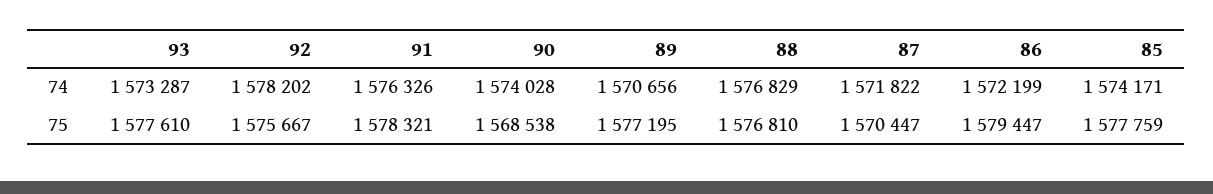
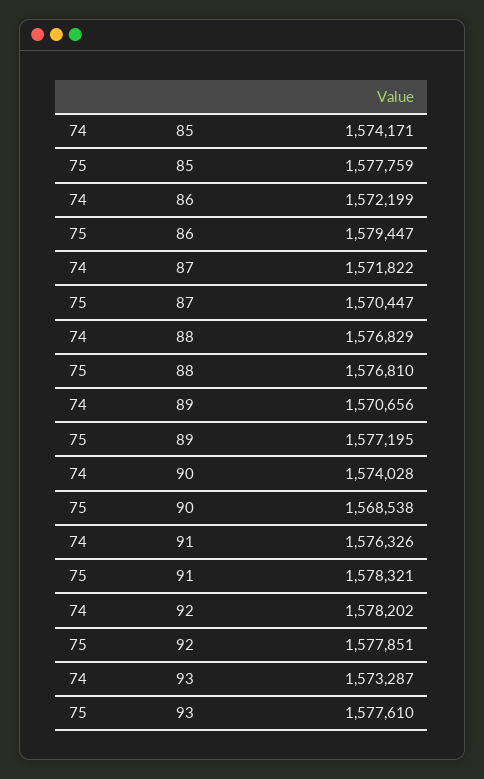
92, 75: 1575667 -> 1577851

